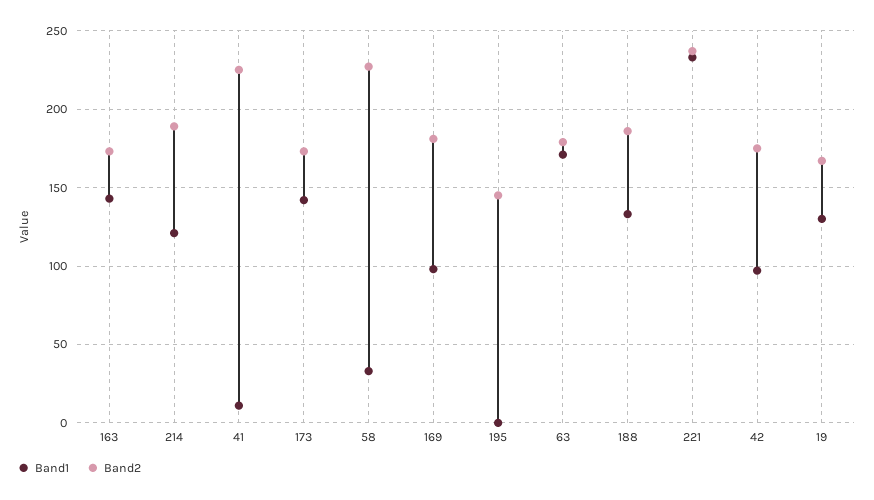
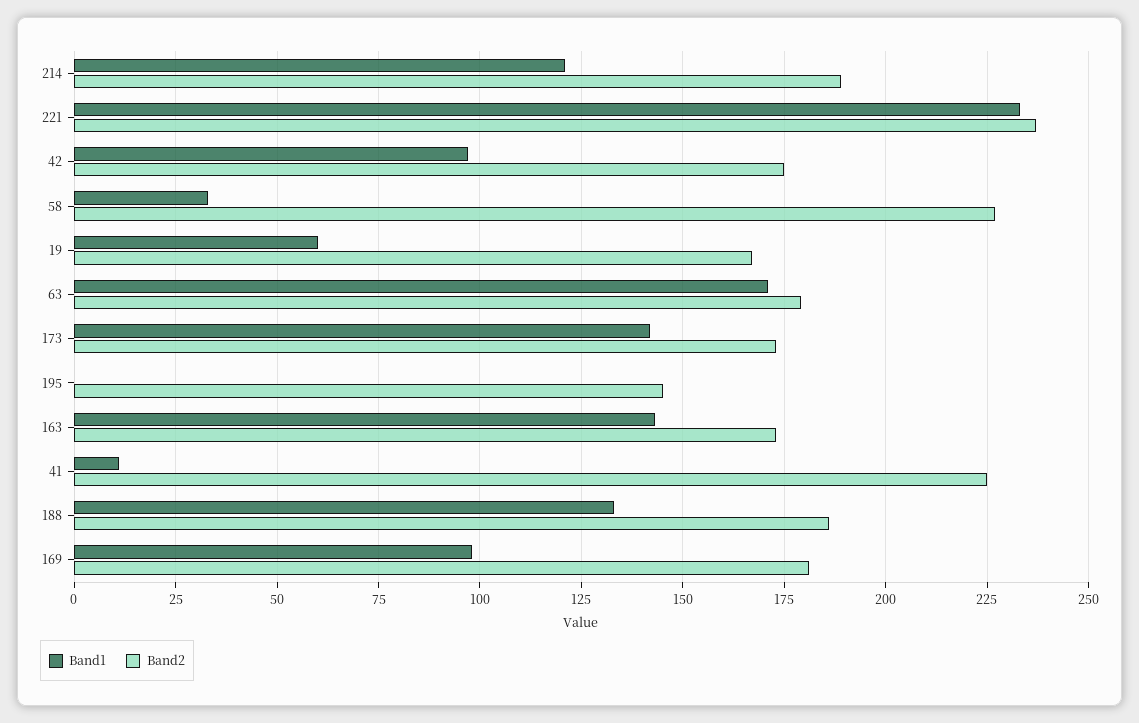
Band1, 19: 130 -> 60

